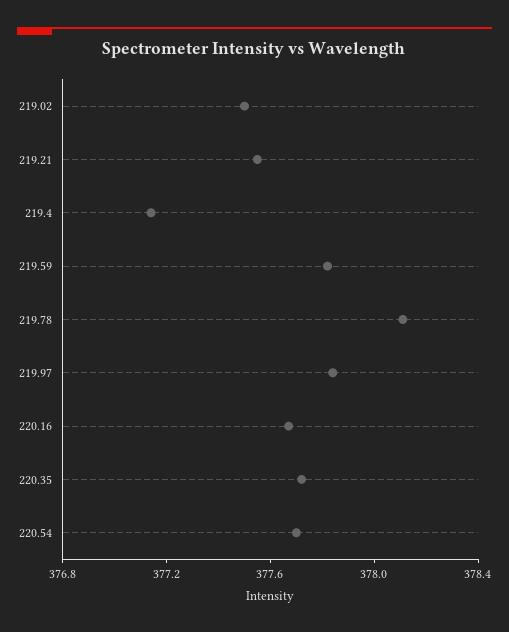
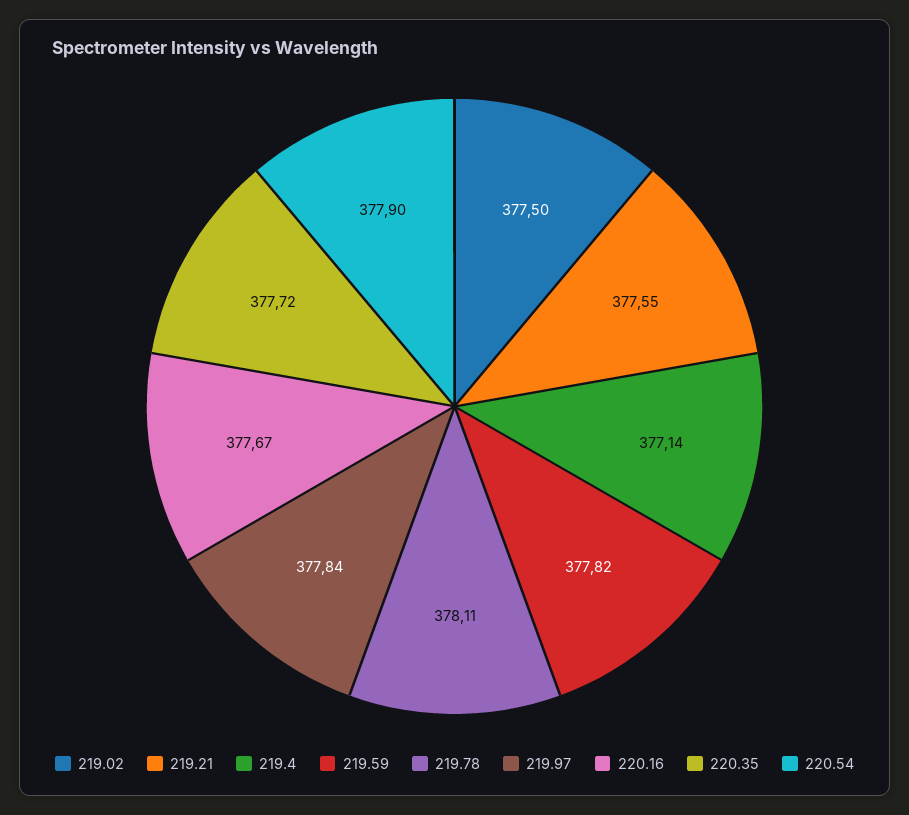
220.54: 377.7 -> 377.9

